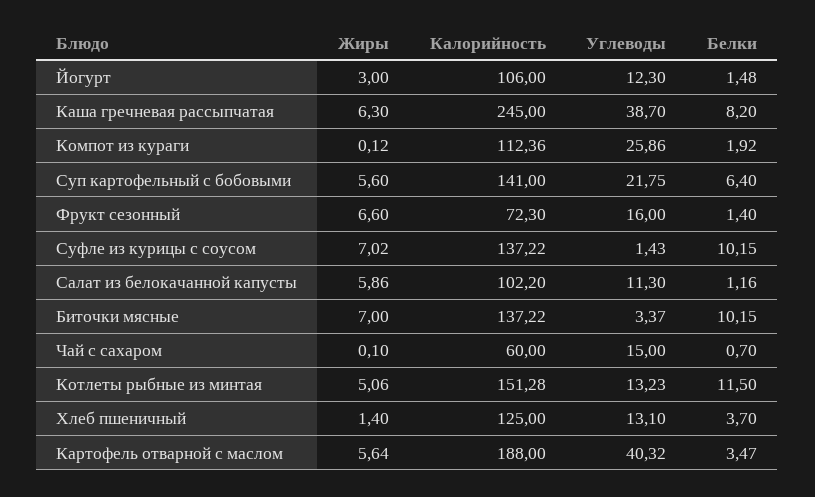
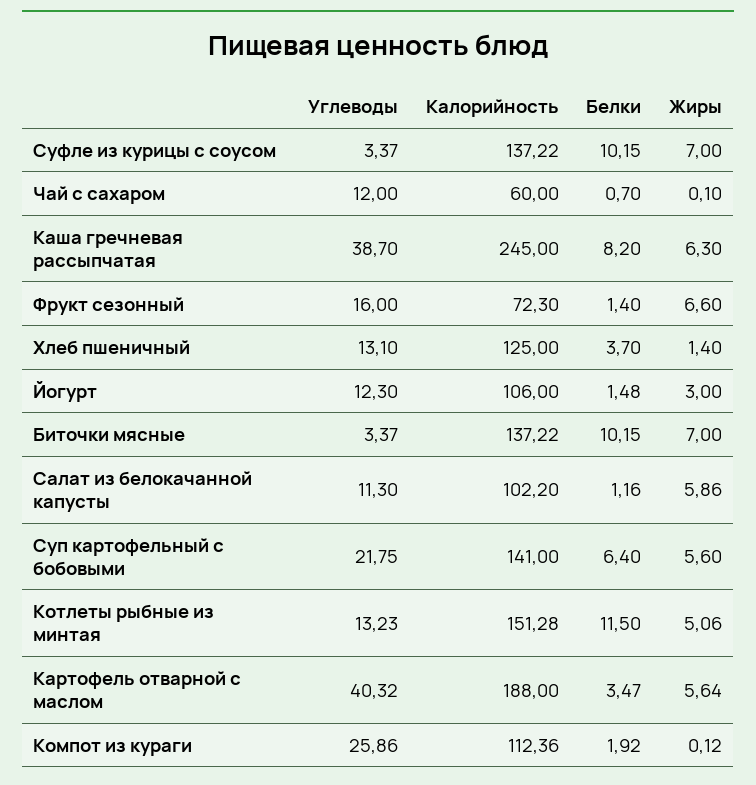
Жиры, Суфле из курицы с соусом: 7.02 -> 7
Углеводы, Суфле из курицы с соусом: 1.43 -> 3.37
Углеводы, Чай с сахаром: 15 -> 12

